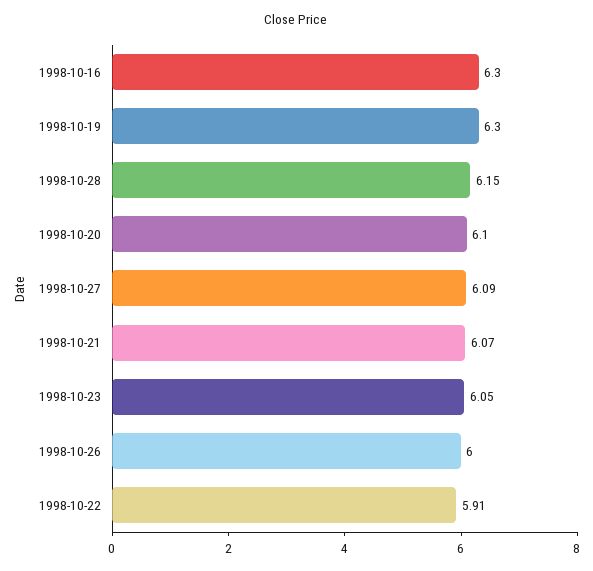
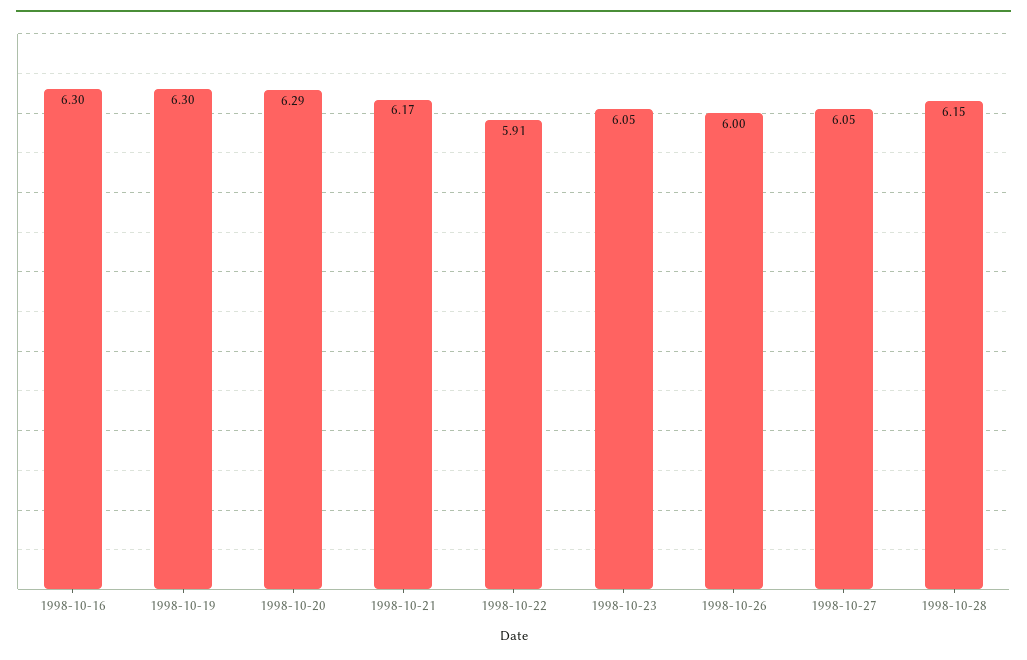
1998-10-20: 6.1 -> 6.29
1998-10-27: 6.09 -> 6.05
1998-10-21: 6.07 -> 6.17

